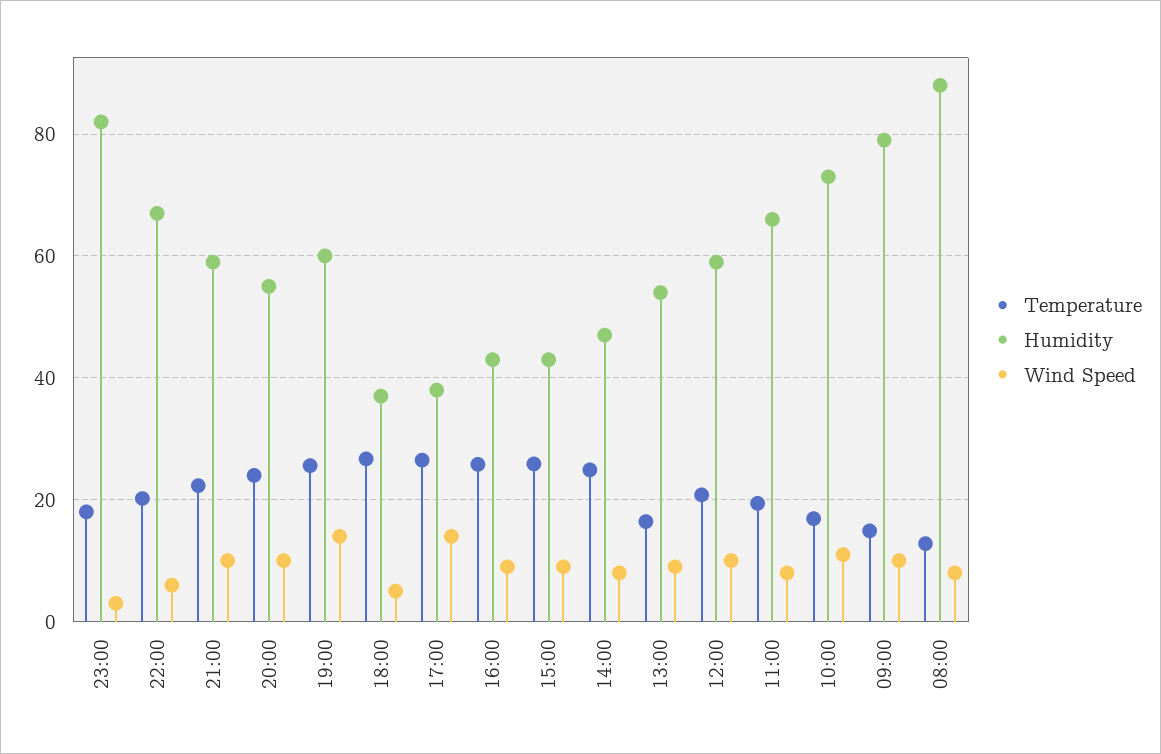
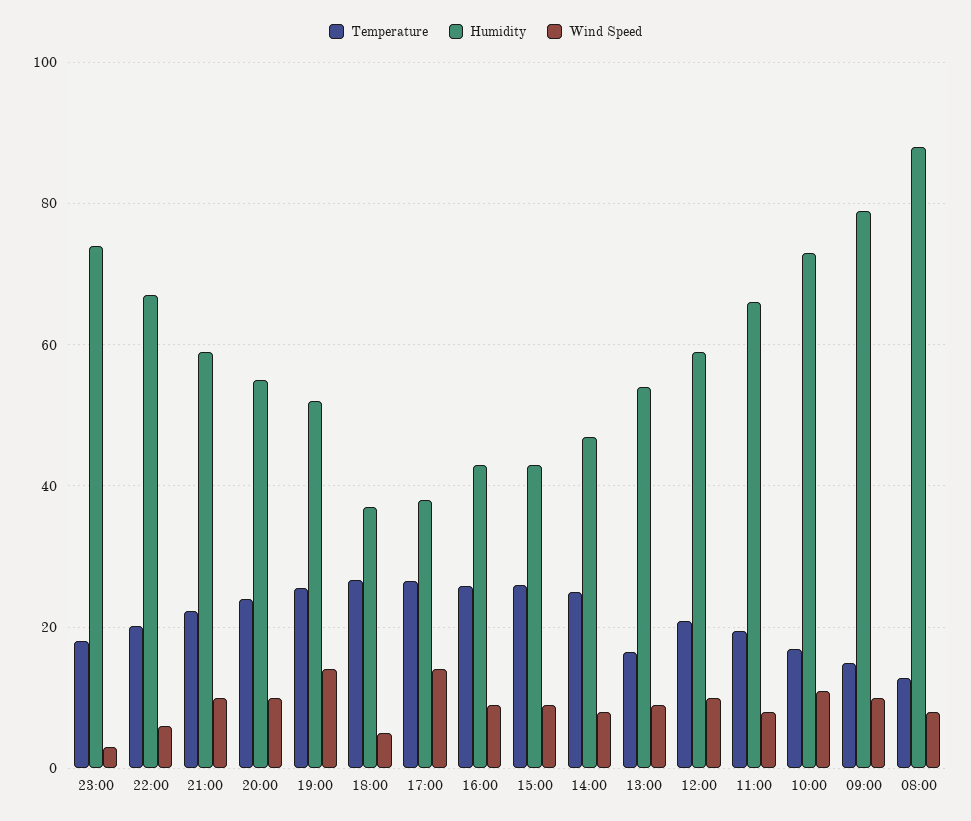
Humidity, 23:00: 82 -> 74
Humidity, 19:00: 60 -> 52

